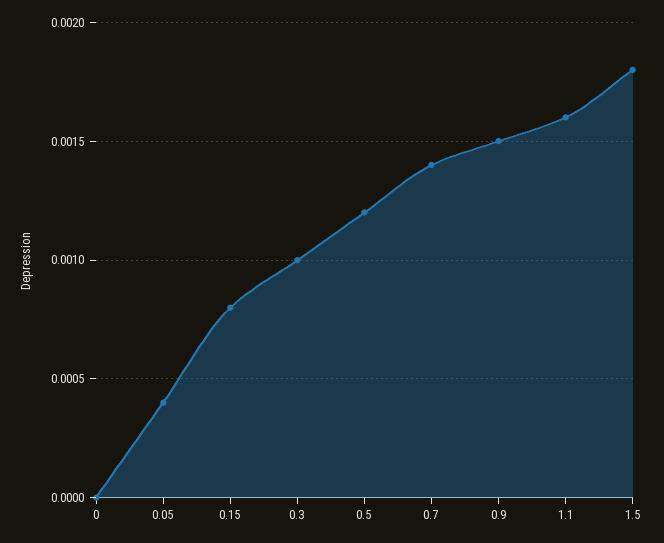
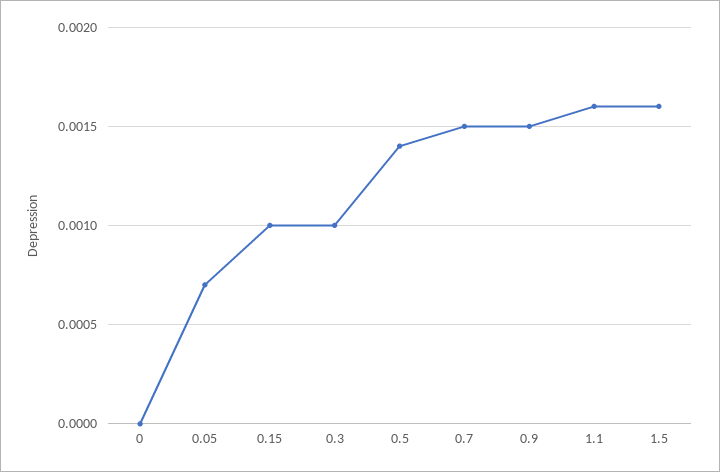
0.05: 0.0004 -> 0.0007
0.15: 0.0008 -> 0.001
0.5: 0.0012 -> 0.0014
0.7: 0.0014 -> 0.0015
1.5: 0.0018 -> 0.0016

